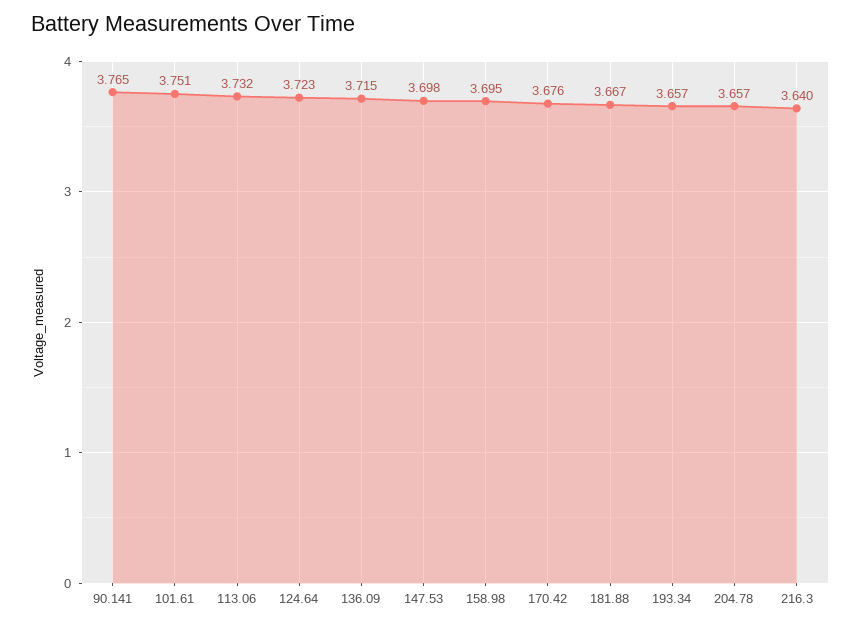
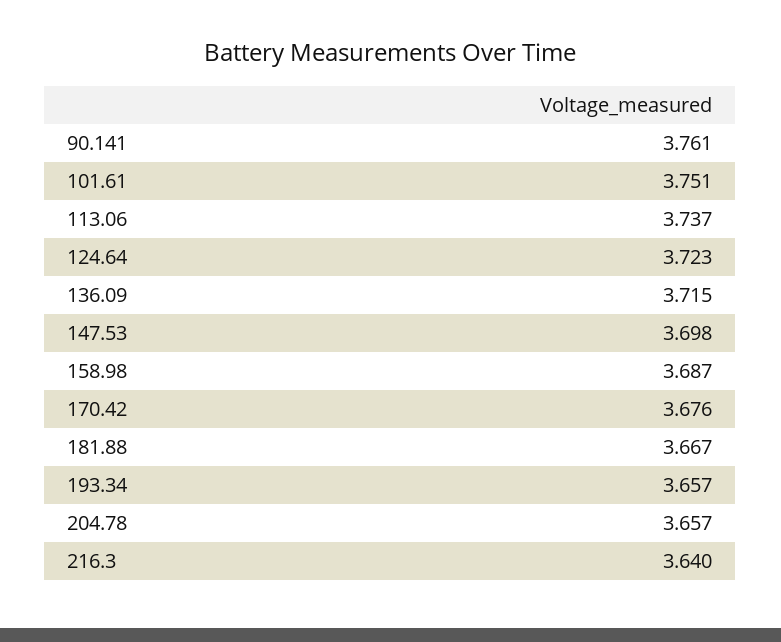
90.141: 3.765 -> 3.761
113.06: 3.732 -> 3.737
158.98: 3.695 -> 3.687

